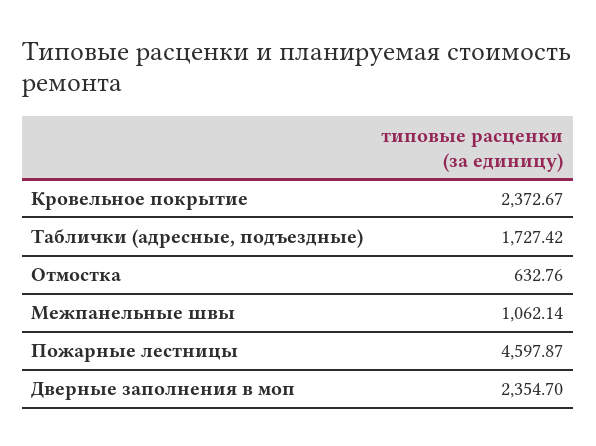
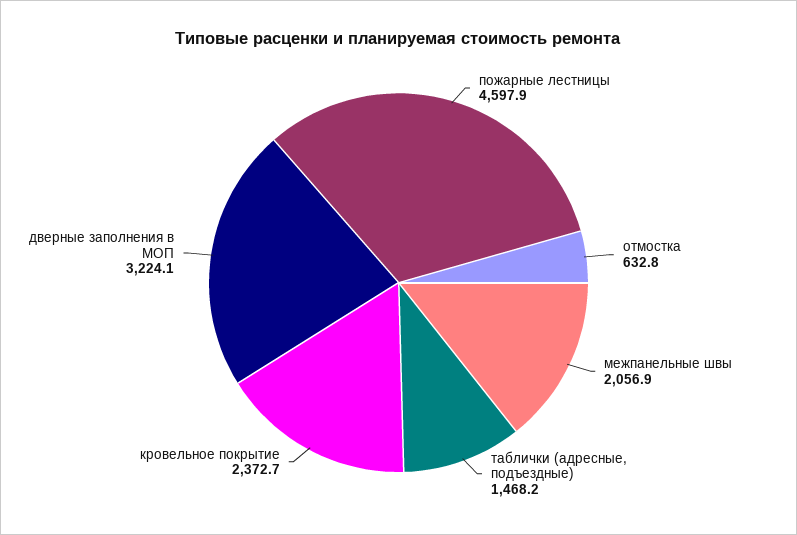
Таблички (адресные, подъездные): 1727.42 -> 1468.2
Межпанельные швы: 1062.14 -> 2056.9
Дверные заполнения в моп: 2354.7 -> 3224.1

